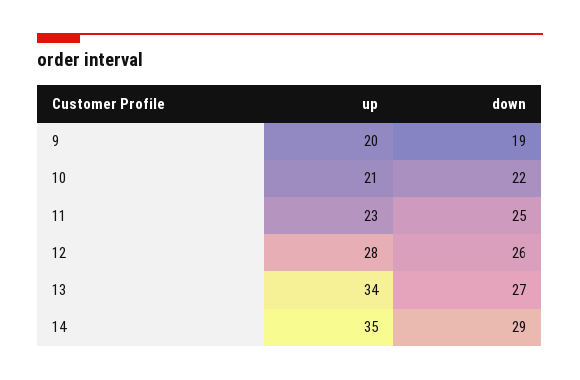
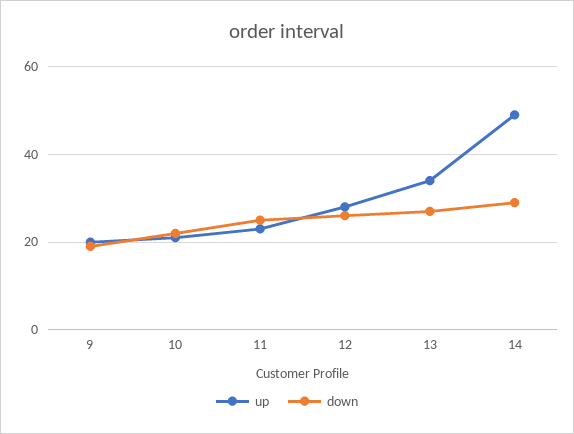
up, 14: 35 -> 50

